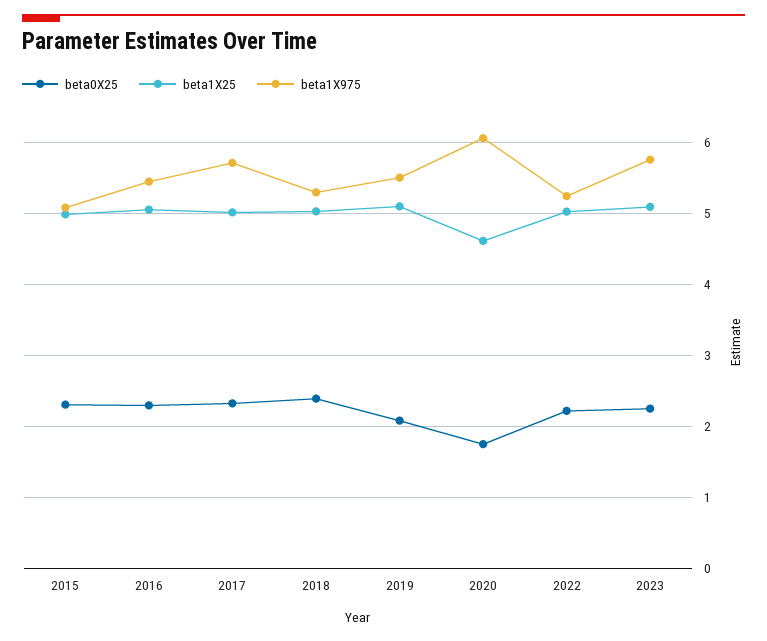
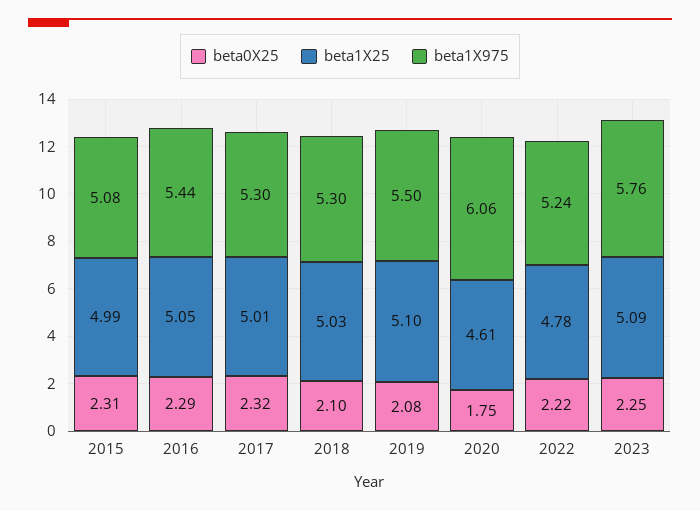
beta1X975, 2017: 5.7 -> 5.3
beta0X25, 2018: 2.4 -> 2.1
beta1X25, 2022: 5 -> 4.78

